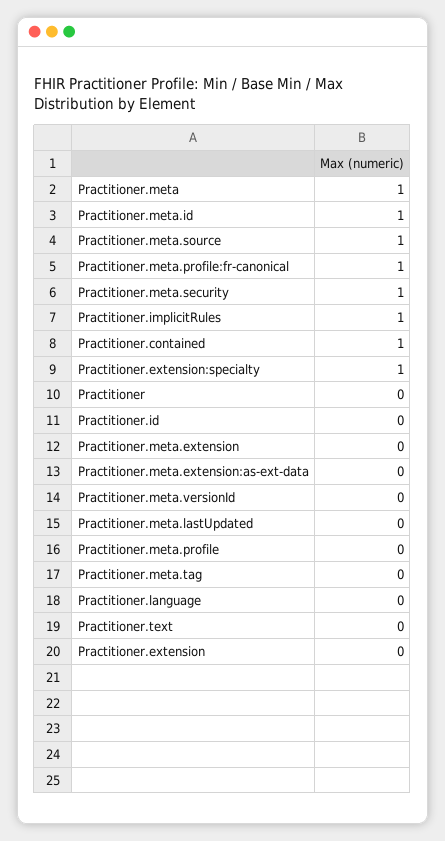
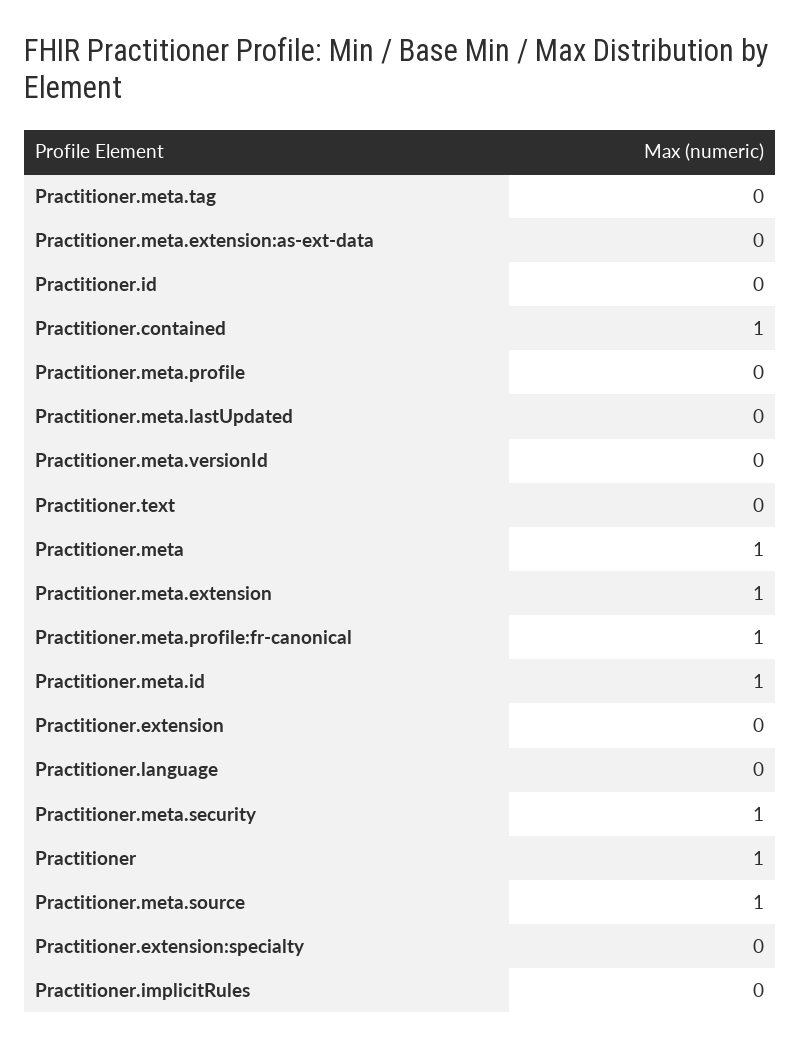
Practitioner.implicitRules: 1 -> 0
Practitioner.extension:specialty: 1 -> 0
Practitioner: 0 -> 1
Practitioner.meta.extension: 0 -> 1

